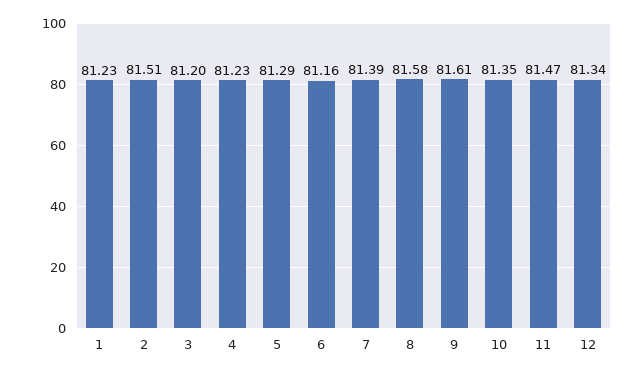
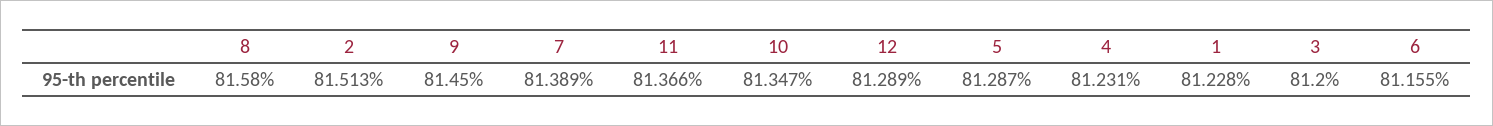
9: 81.61 -> 81.45
11: 81.47 -> 81.366
12: 81.34 -> 81.289

